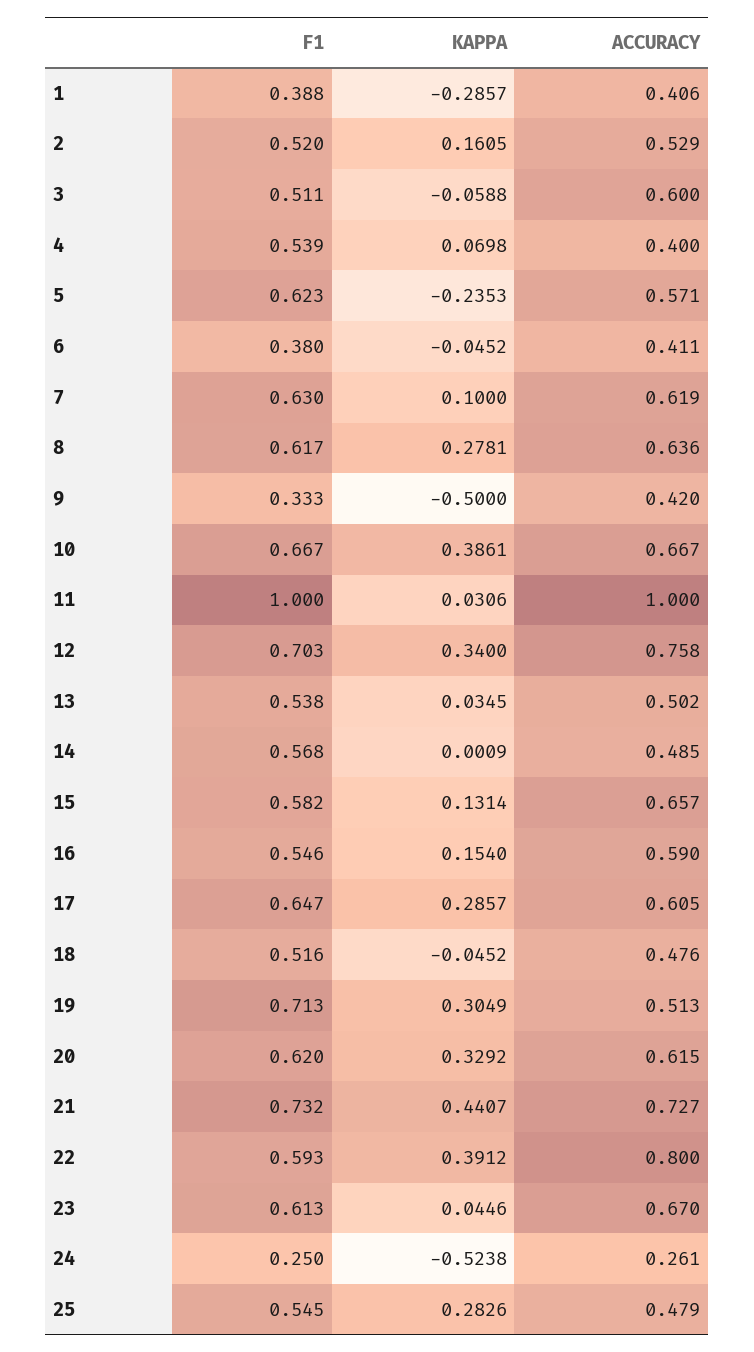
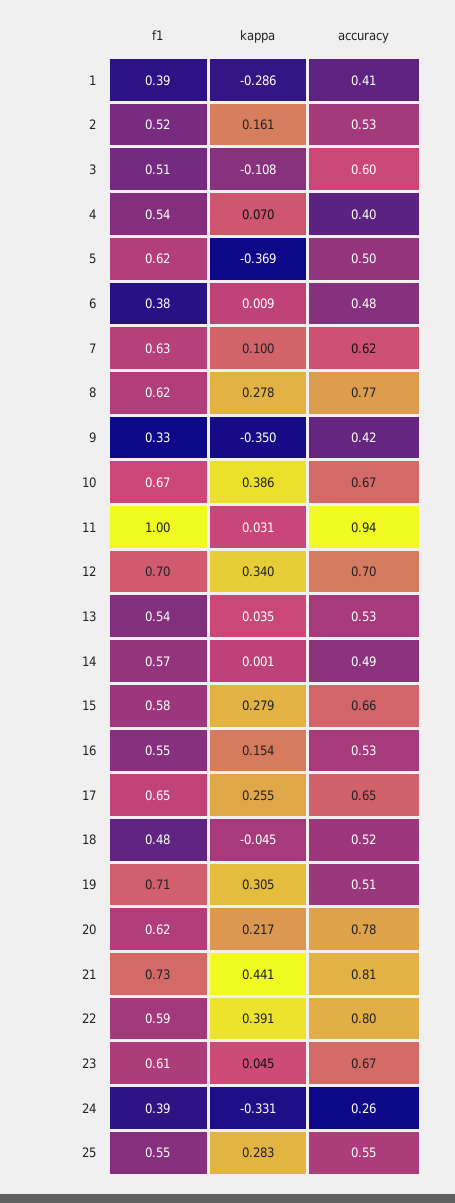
KAPPA, 3: -0.0588 -> -0.108
KAPPA, 5: -0.2353 -> -0.369
ACCURACY, 5: 0.571 -> 0.5
KAPPA, 6: -0.0452 -> 0.009
ACCURACY, 6: 0.411 -> 0.48
ACCURACY, 8: 0.636 -> 0.77
KAPPA, 9: -0.5 -> -0.35
ACCURACY, 11: 1 -> 0.94
ACCURACY, 12: 0.758 -> 0.7
ACCURACY, 13: 0.502 -> 0.53
KAPPA, 15: 0.1314 -> 0.279
ACCURACY, 16: 0.59 -> 0.53
KAPPA, 17: 0.2857 -> 0.255
ACCURACY, 17: 0.605 -> 0.65
F1, 18: 0.516 -> 0.48
ACCURACY, 18: 0.476 -> 0.52
KAPPA, 20: 0.3292 -> 0.217
ACCURACY, 20: 0.615 -> 0.78
ACCURACY, 21: 0.727 -> 0.81
F1, 24: 0.25 -> 0.39
KAPPA, 24: -0.5238 -> -0.331
ACCURACY, 25: 0.479 -> 0.55

